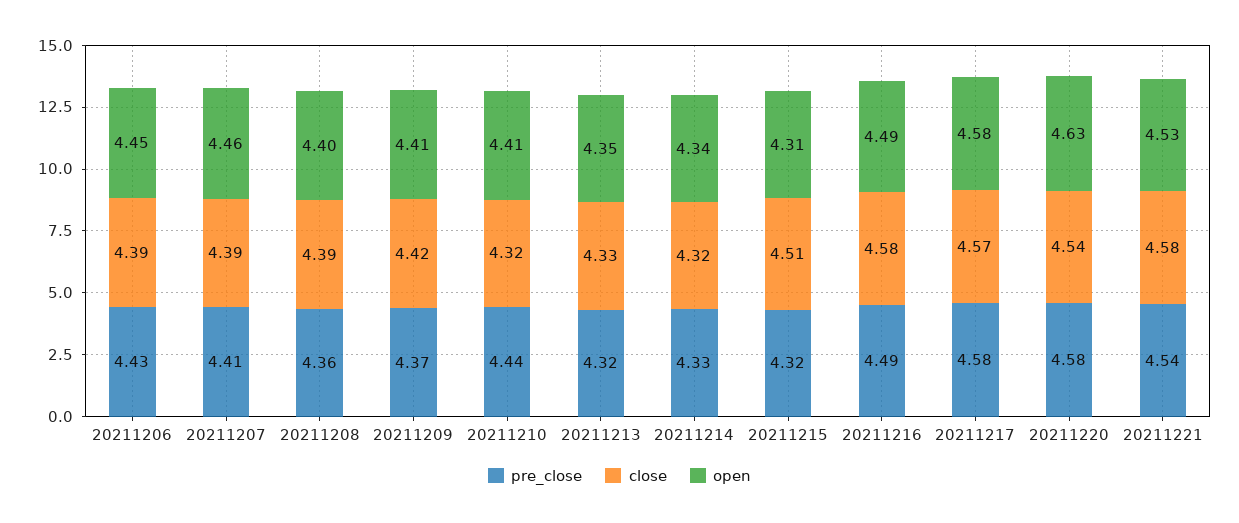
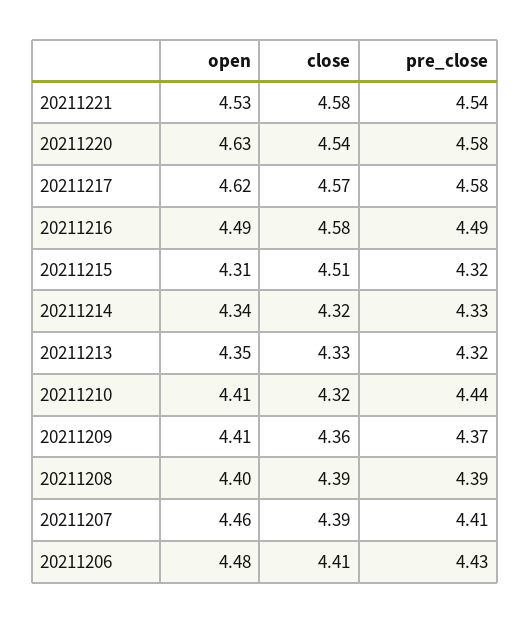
close, 20211206: 4.39 -> 4.41
open, 20211206: 4.45 -> 4.48
pre_close, 20211208: 4.36 -> 4.39
close, 20211209: 4.42 -> 4.36
open, 20211217: 4.58 -> 4.62

